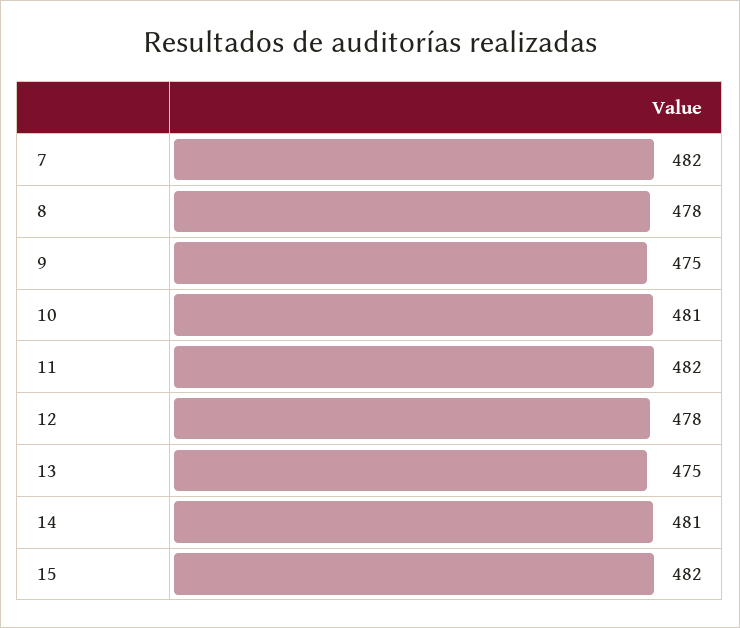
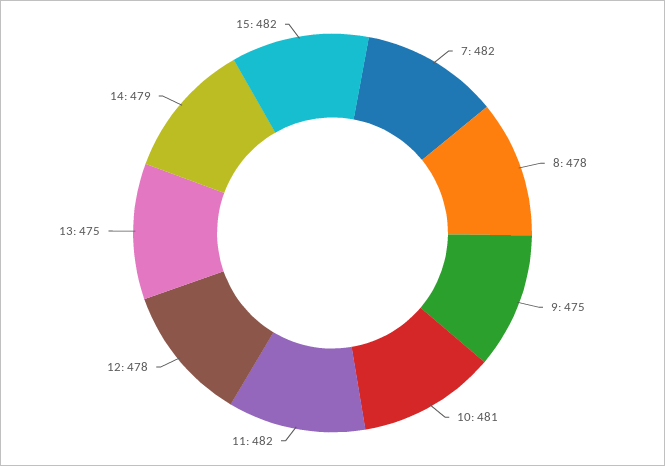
14: 481 -> 479

